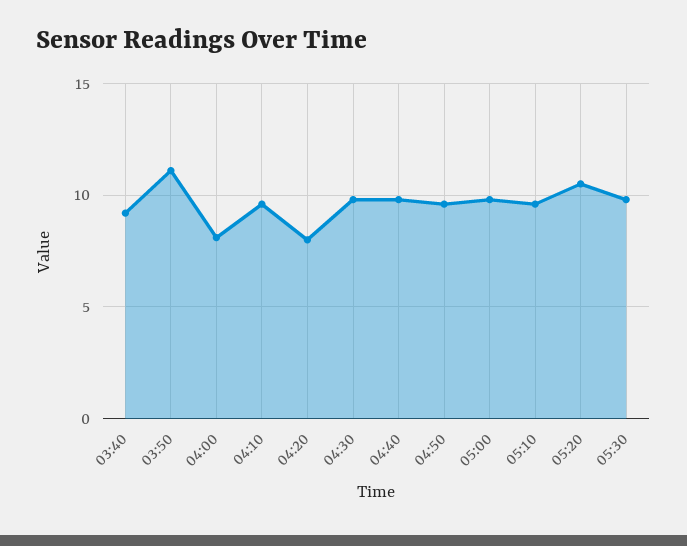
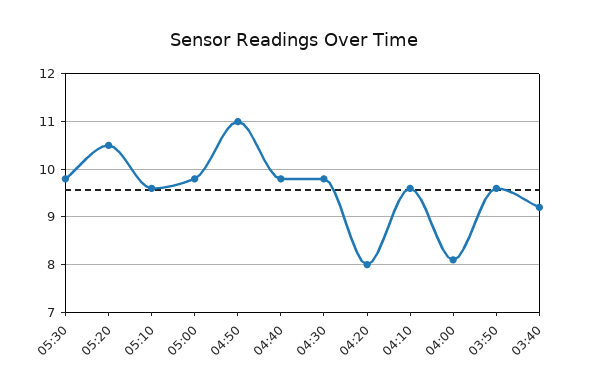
03:50: 11 -> 9.5
04:50: 9.5 -> 11

